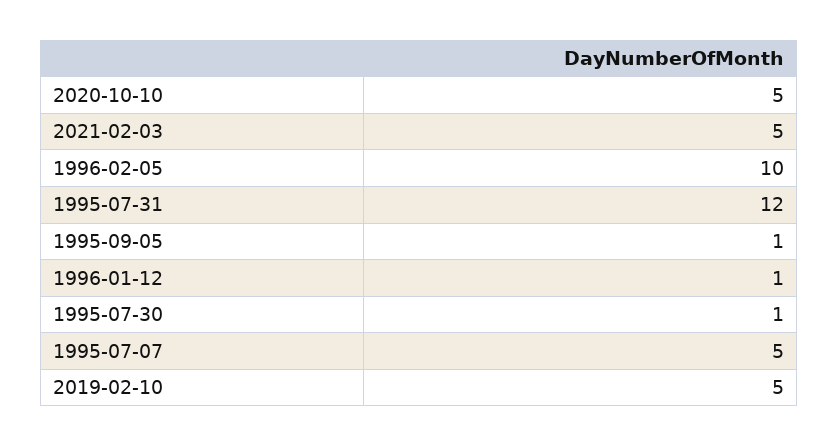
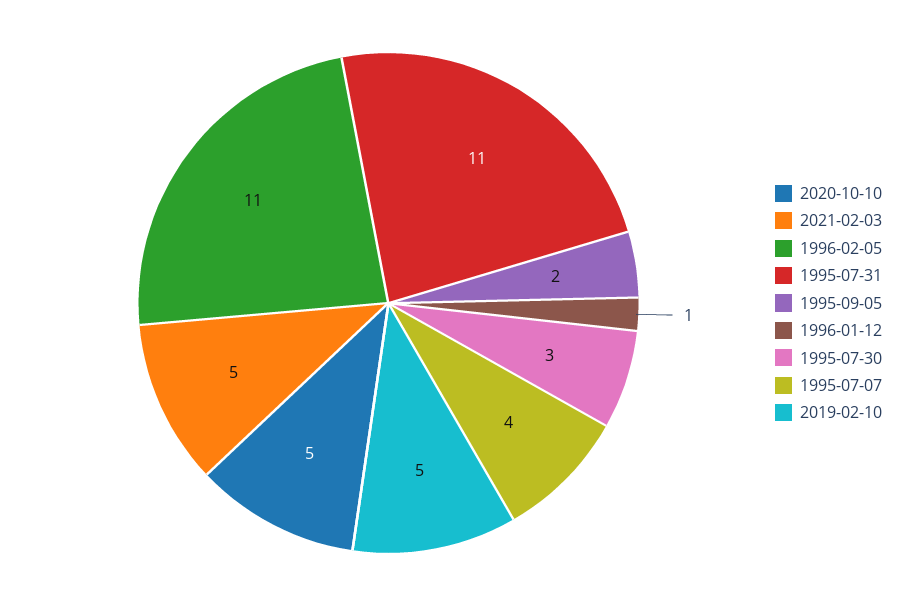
1996-02-05: 10 -> 11
1995-07-31: 12 -> 11
1995-09-05: 1 -> 2
1995-07-30: 1 -> 3
1995-07-07: 5 -> 4

